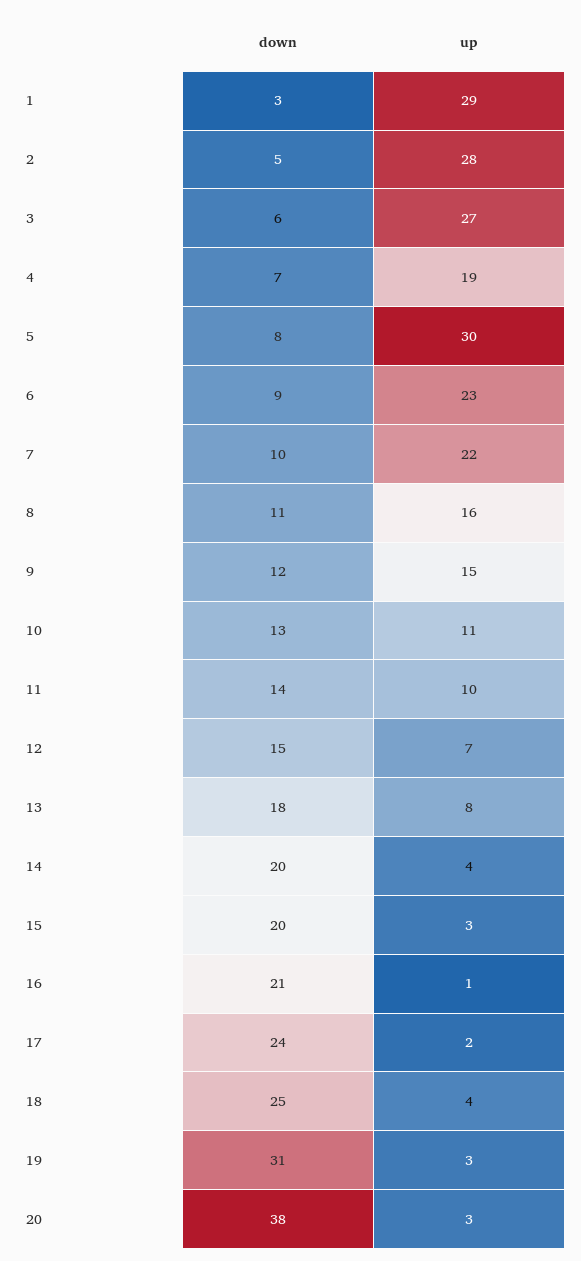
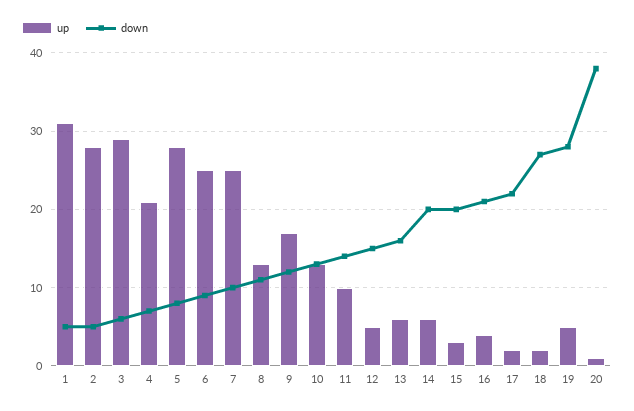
down, 1: 3 -> 5
up, 1: 29 -> 31
up, 3: 27 -> 29
up, 4: 19 -> 21
up, 5: 30 -> 28
up, 6: 23 -> 25
up, 7: 22 -> 25
up, 8: 16 -> 13
up, 9: 15 -> 17
up, 10: 11 -> 13
up, 12: 7 -> 5
down, 13: 18 -> 16
up, 13: 8 -> 6
up, 14: 4 -> 6
up, 16: 1 -> 4
down, 17: 24 -> 22
down, 18: 25 -> 27
up, 18: 4 -> 2
down, 19: 31 -> 28
up, 19: 3 -> 5
up, 20: 3 -> 1

